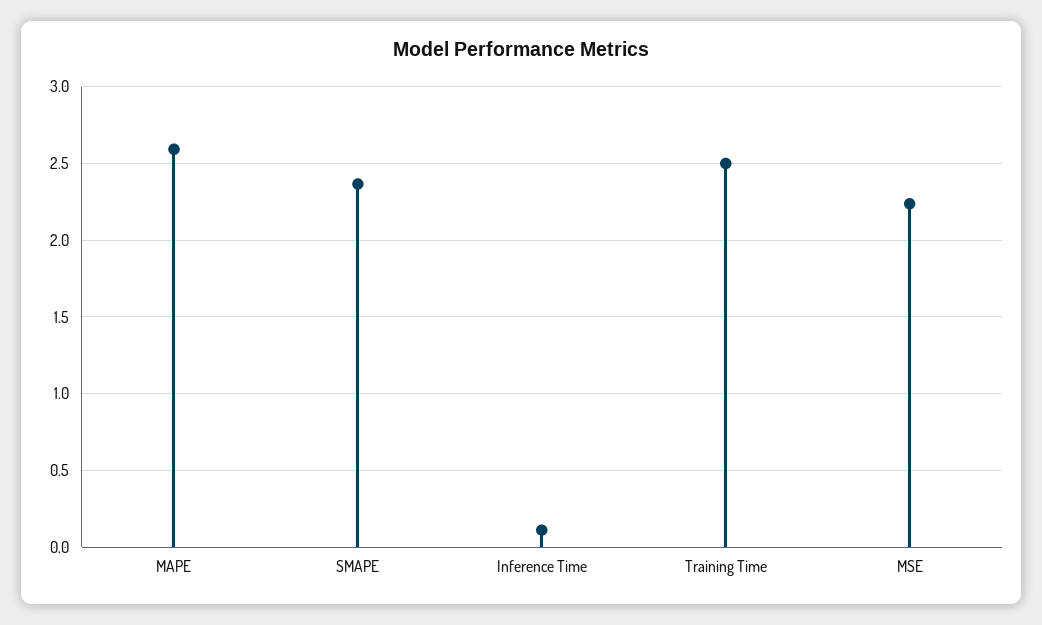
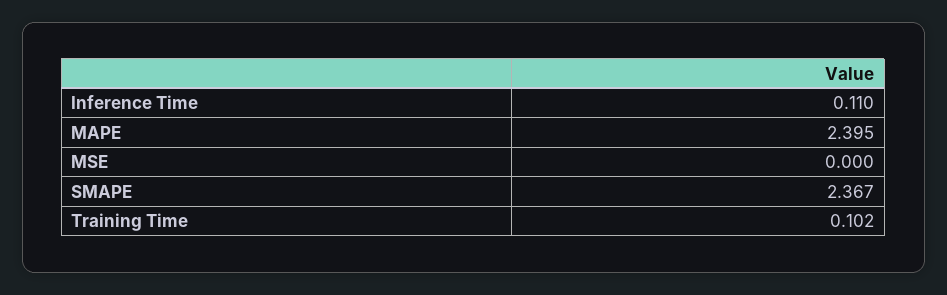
MAPE: 2.6 -> 2.395
Training Time: 2.5 -> 0.102
MSE: 2.25 -> 0

